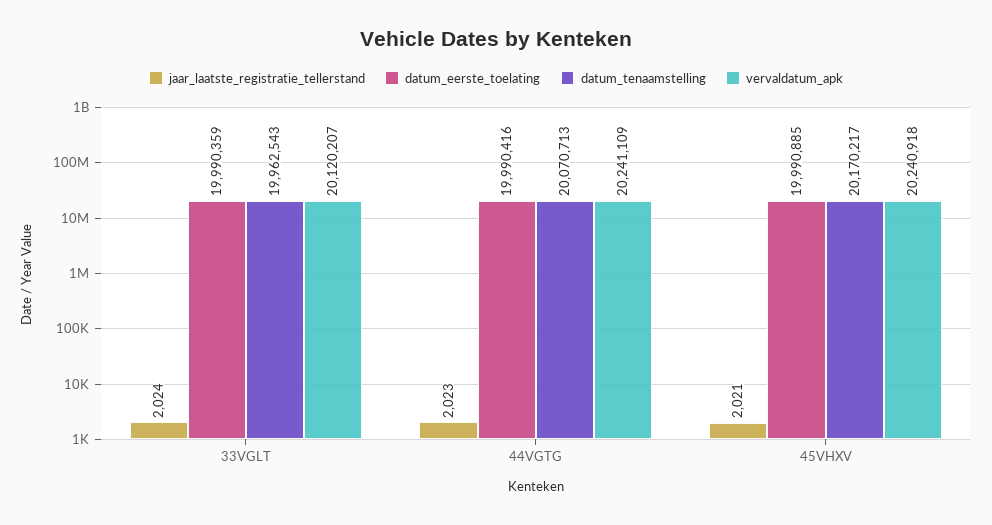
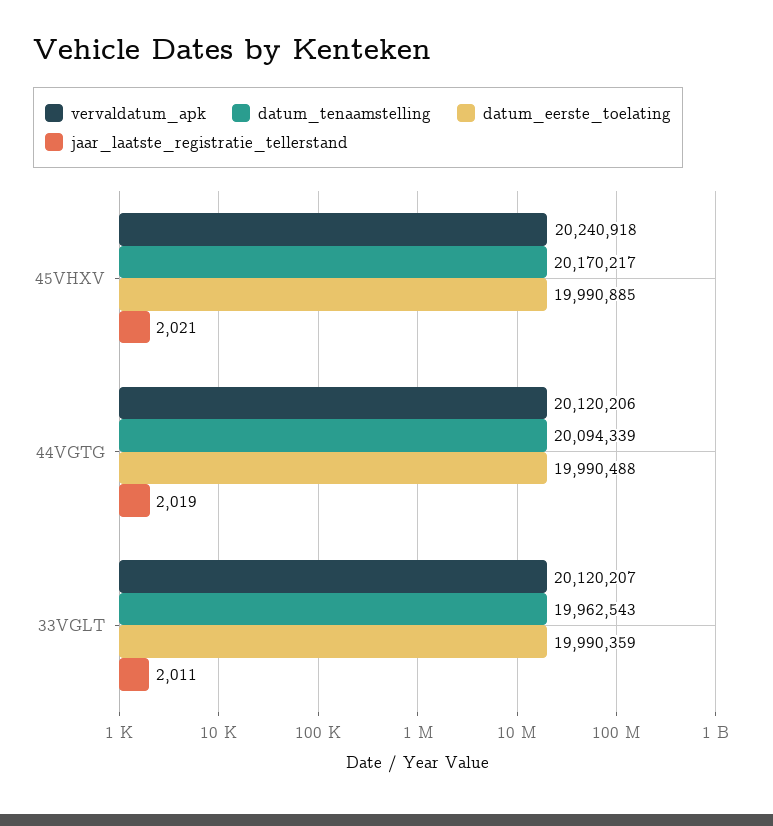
jaar_laatste_registratie_tellerstand, 33VGLT: 2024 -> 2011
jaar_laatste_registratie_tellerstand, 44VGTG: 2023 -> 2019
datum_eerste_toelating, 44VGTG: 19990416 -> 19990488
datum_tenaamstelling, 44VGTG: 20070713 -> 20094339
vervaldatum_apk, 44VGTG: 20241109 -> 20120206

